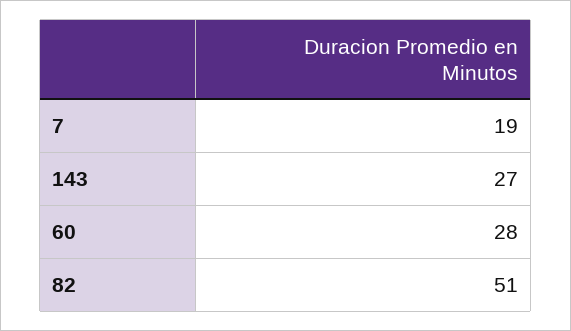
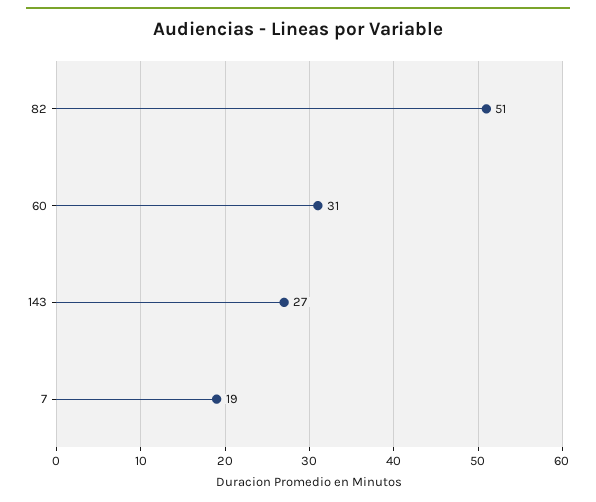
60: 28 -> 31

